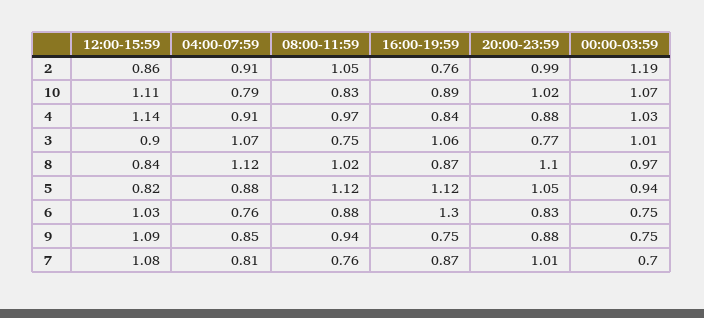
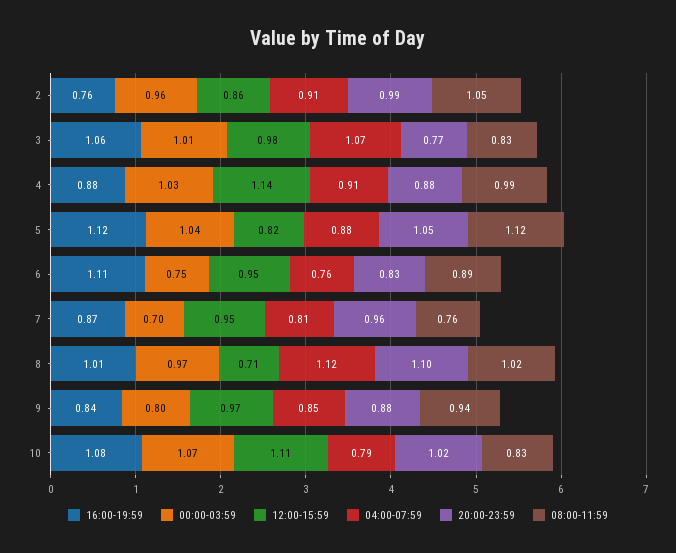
00:00-03:59, 2: 1.19 -> 0.96
16:00-19:59, 10: 0.89 -> 1.08
08:00-11:59, 4: 0.97 -> 0.99
16:00-19:59, 4: 0.84 -> 0.88
12:00-15:59, 3: 0.9 -> 0.98
08:00-11:59, 3: 0.75 -> 0.83
12:00-15:59, 8: 0.84 -> 0.71
16:00-19:59, 8: 0.87 -> 1.01
00:00-03:59, 5: 0.94 -> 1.04
12:00-15:59, 6: 1.03 -> 0.95
08:00-11:59, 6: 0.88 -> 0.89
16:00-19:59, 6: 1.3 -> 1.11
12:00-15:59, 9: 1.09 -> 0.97
16:00-19:59, 9: 0.75 -> 0.84
00:00-03:59, 9: 0.75 -> 0.8
12:00-15:59, 7: 1.08 -> 0.95
20:00-23:59, 7: 1.01 -> 0.96

